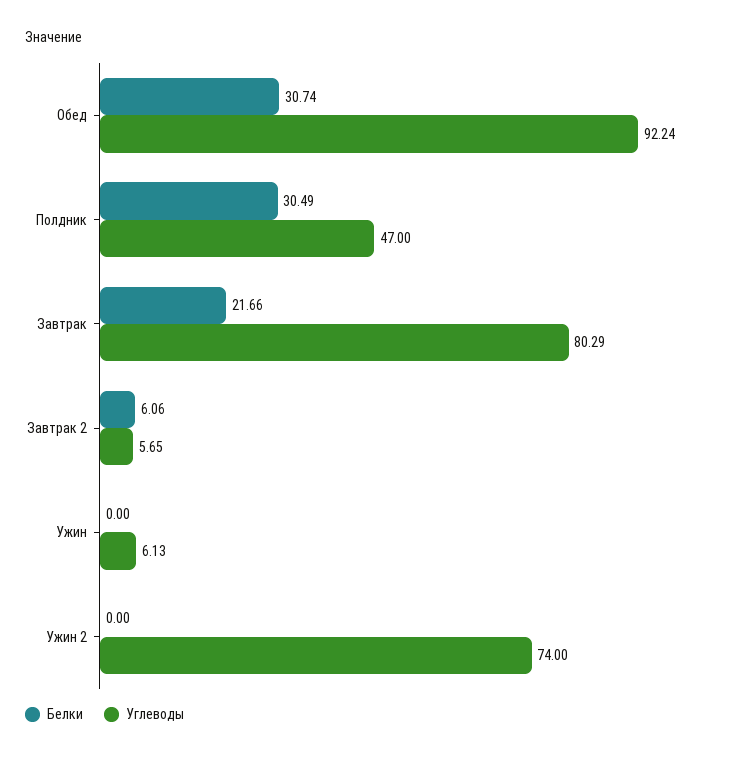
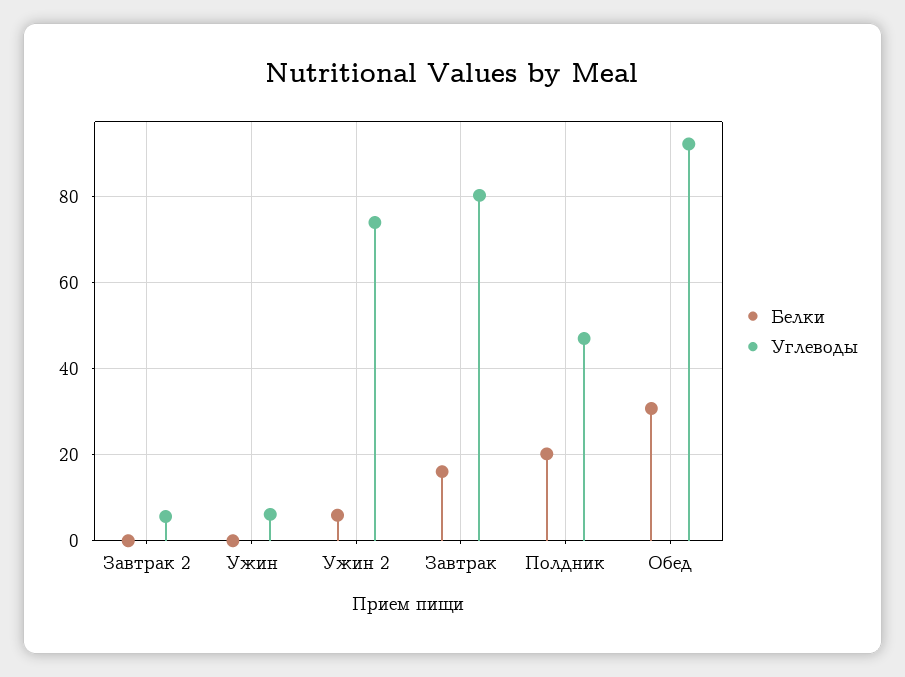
Белки, Полдник: 30.49 -> 20
Белки, Завтрак: 21.66 -> 16
Белки, Завтрак 2: 6.06 -> 0
Белки, Ужин 2: 0 -> 6

